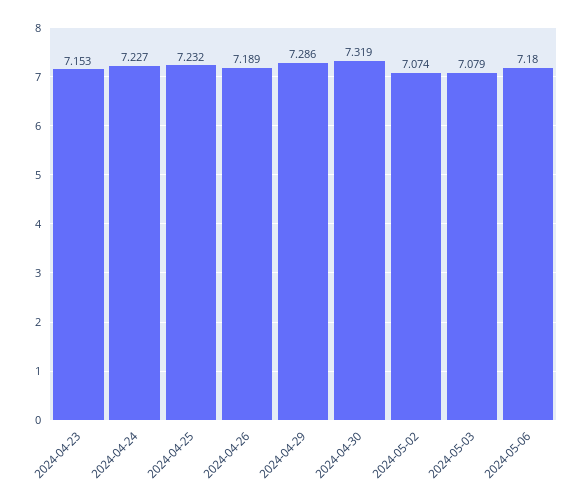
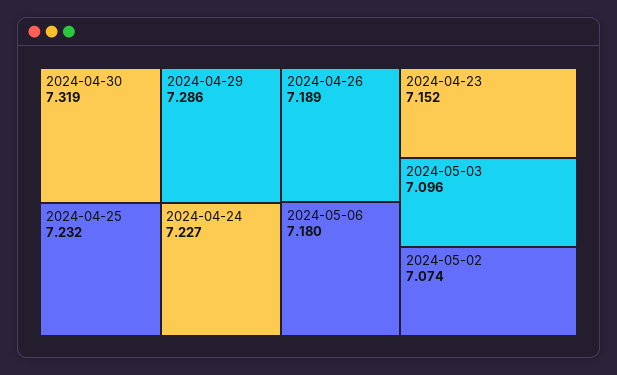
2024-04-23: 7.153 -> 7.152
2024-05-03: 7.079 -> 7.096

